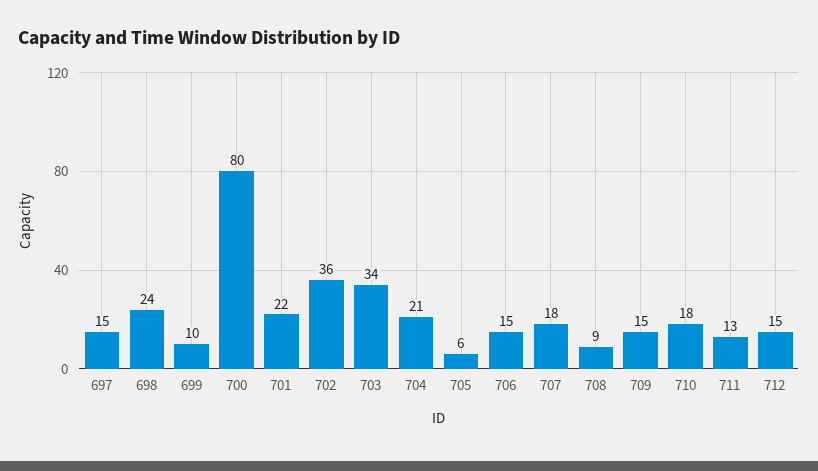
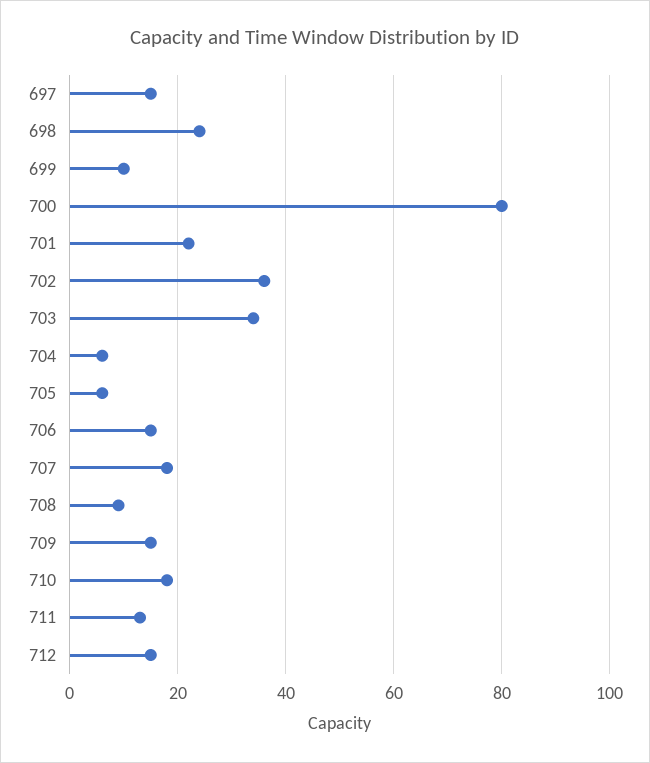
704: 21 -> 5

